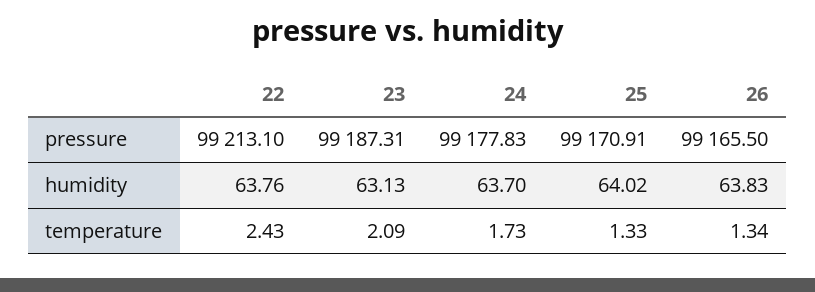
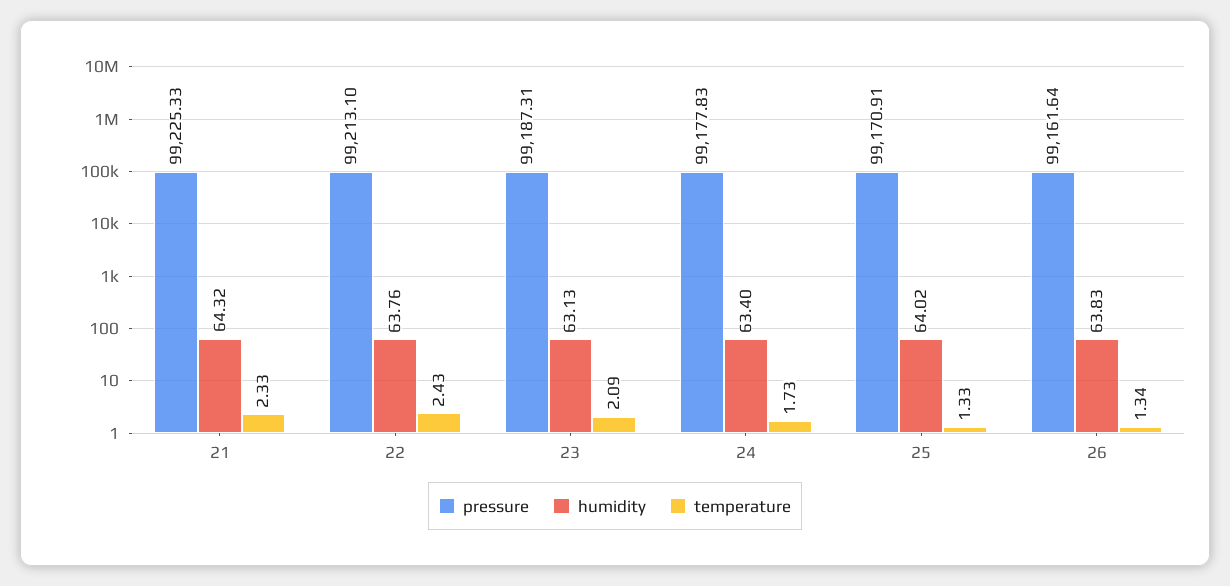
pressure, 26: 99165.5 -> 99161.64
humidity, 24: 63.7 -> 63.4
pressure, 21: none -> 99225.33
humidity, 21: none -> 64.32
temperature, 21: none -> 2.33

